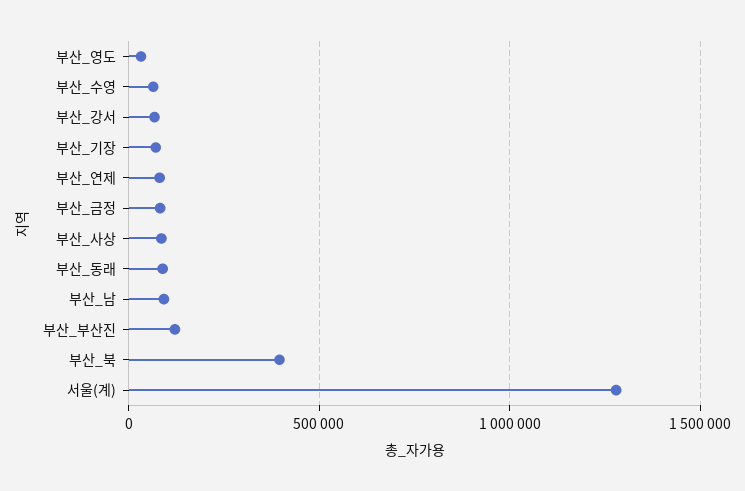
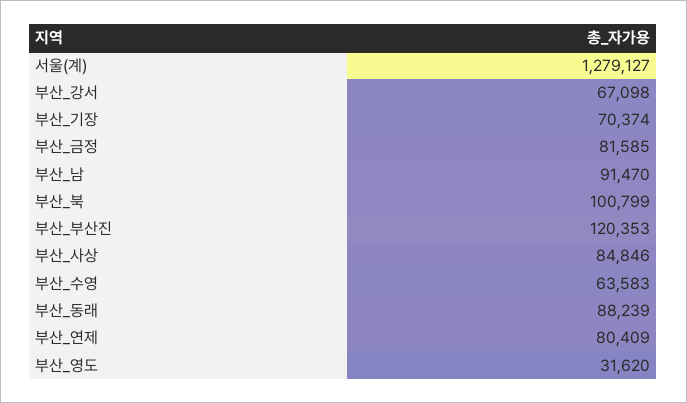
부산_북: 400000 -> 100799

